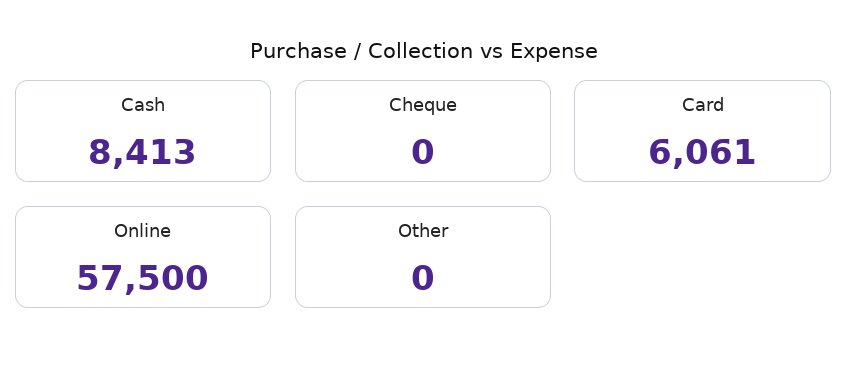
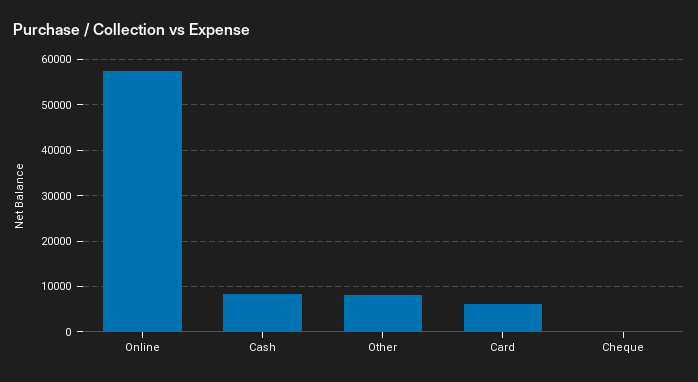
Other: 0 -> 8000

